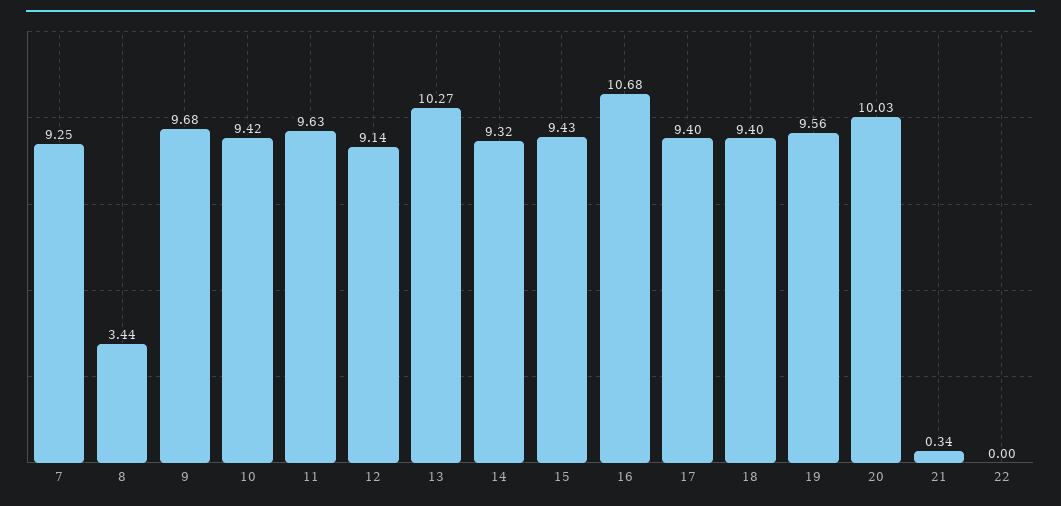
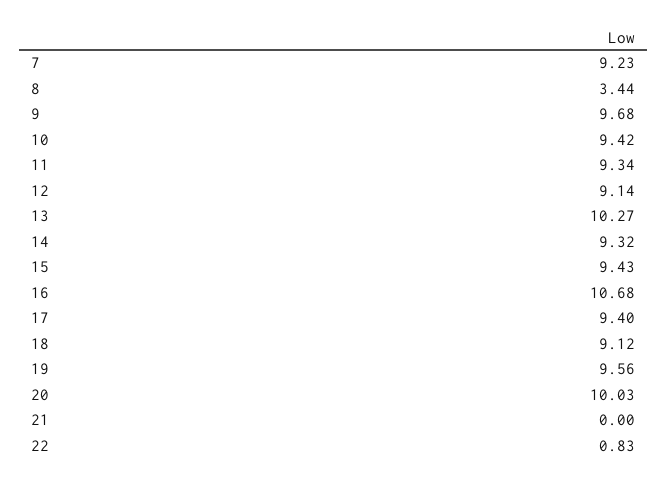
7: 9.25 -> 9.23
11: 9.63 -> 9.34
18: 9.4 -> 9.12
21: 0.34 -> 0
22: 0 -> 0.83

